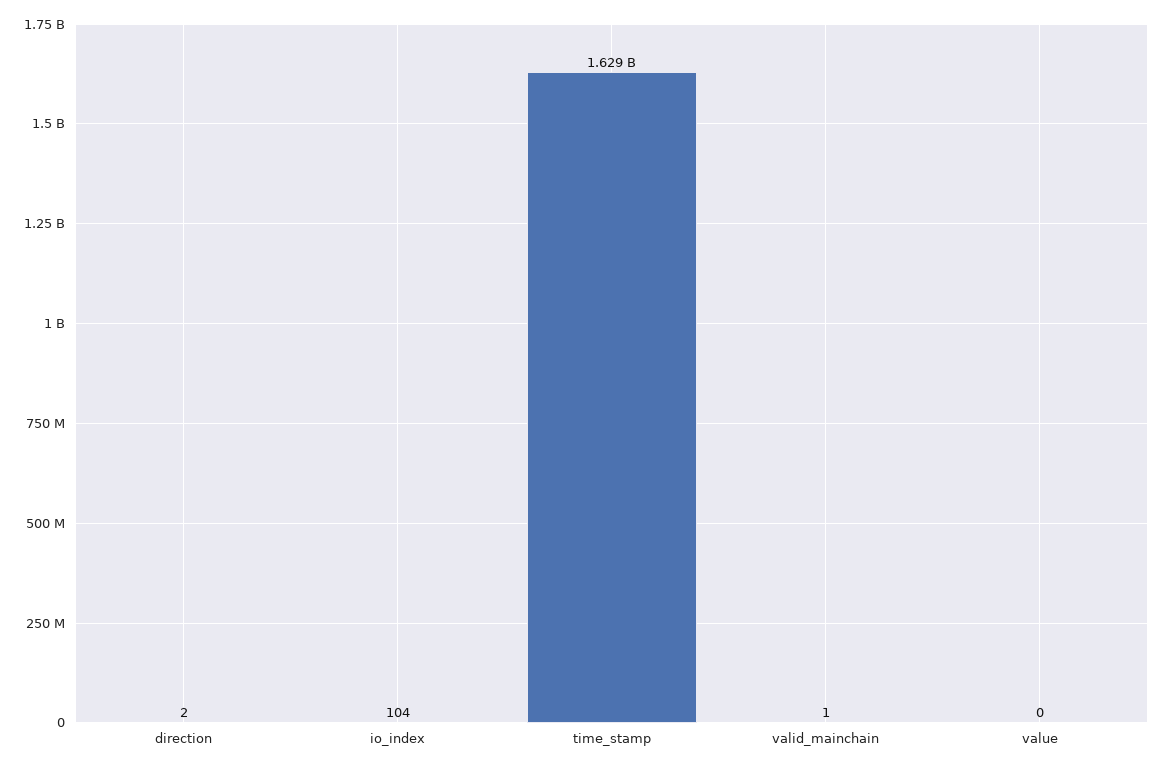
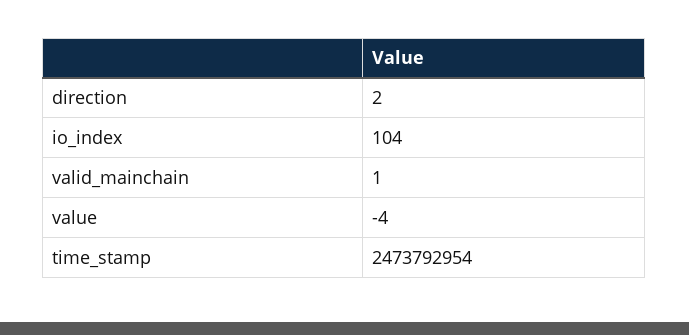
time_stamp: 1629000000 -> 2473792954
value: 0 -> -4

